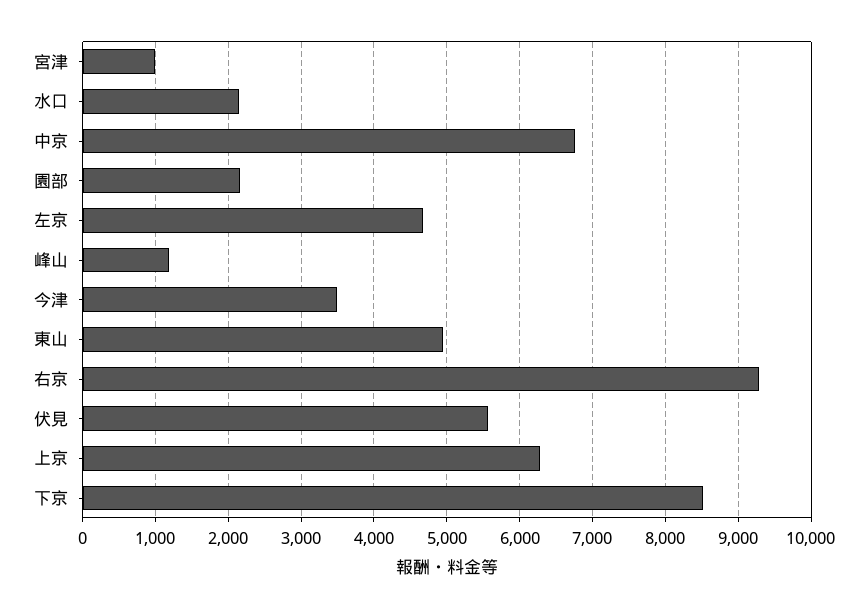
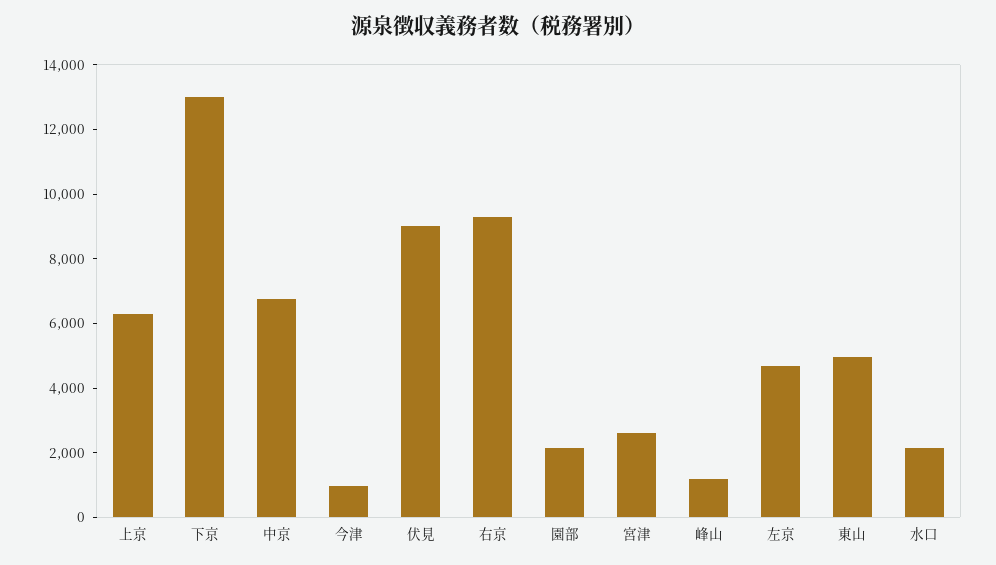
宮津: 1000 -> 2500
今津: 3500 -> 1000
伏見: 5600 -> 9000
下京: 8500 -> 13000

